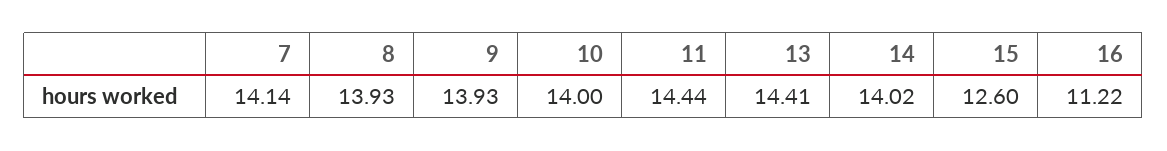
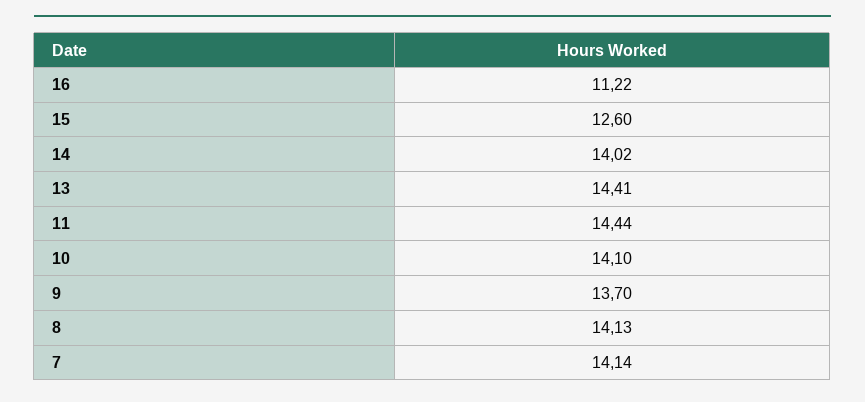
8: 13.93 -> 14.13
9: 13.93 -> 13.7
10: 14 -> 14.1

